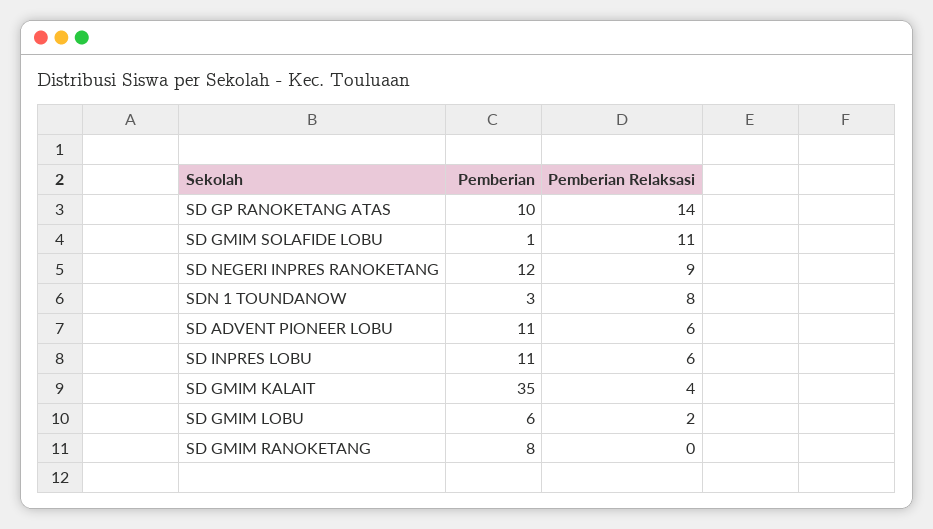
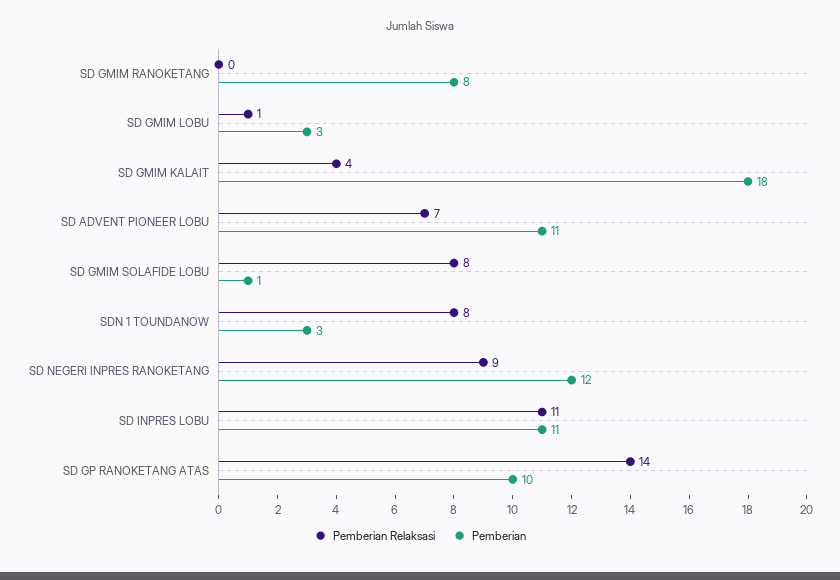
Pemberian Relaksasi, SD GMIM SOLAFIDE LOBU: 11 -> 8
Pemberian Relaksasi, SD ADVENT PIONEER LOBU: 6 -> 7
Pemberian Relaksasi, SD INPRES LOBU: 6 -> 11
Pemberian, SD GMIM KALAIT: 35 -> 18
Pemberian, SD GMIM LOBU: 6 -> 3
Pemberian Relaksasi, SD GMIM LOBU: 2 -> 1

